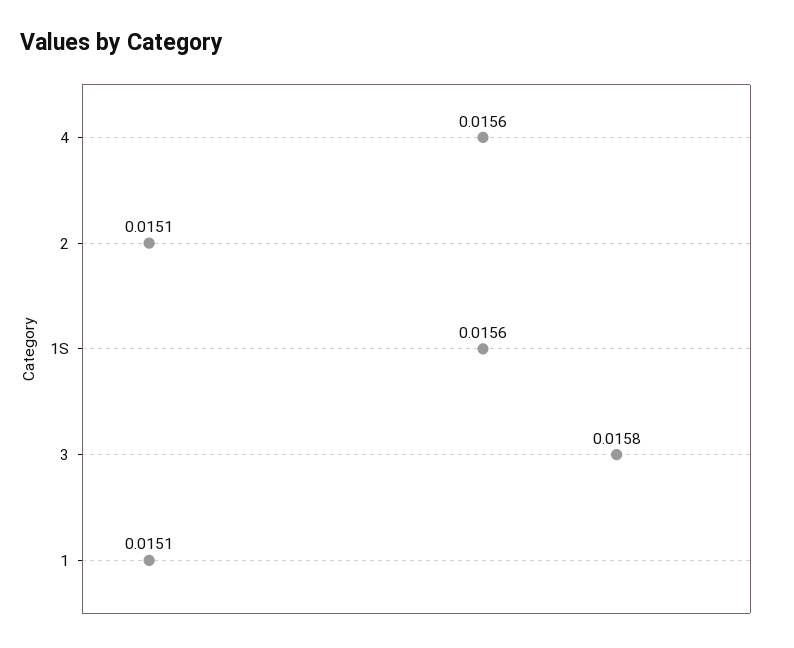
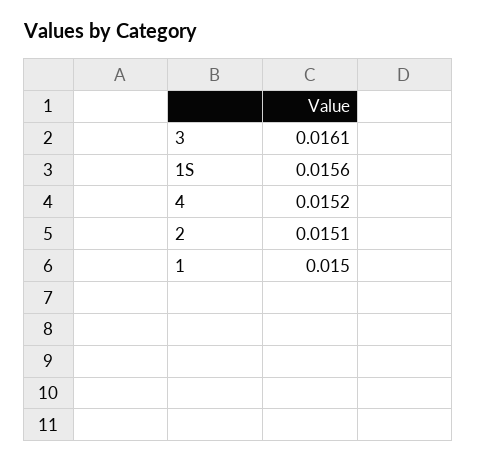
4: 0.0156 -> 0.0152
3: 0.0158 -> 0.0161
1: 0.0151 -> 0.015

